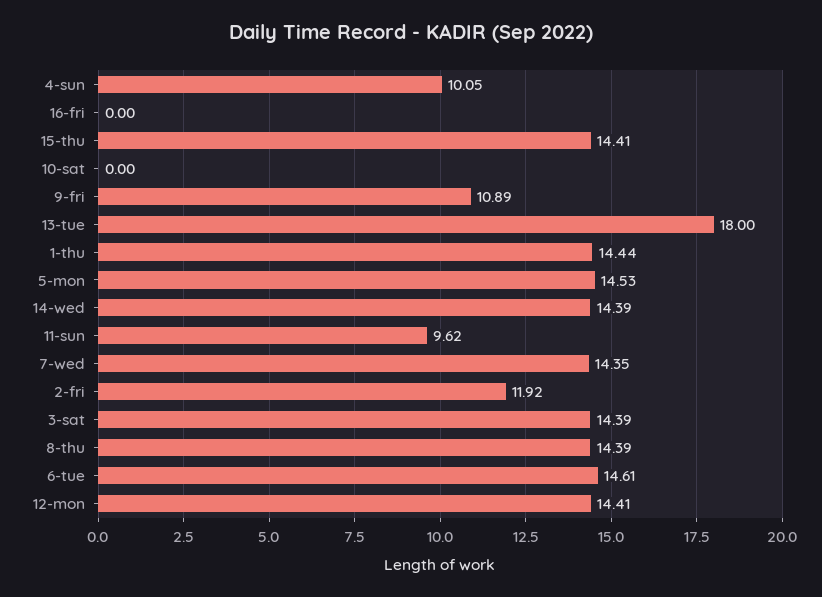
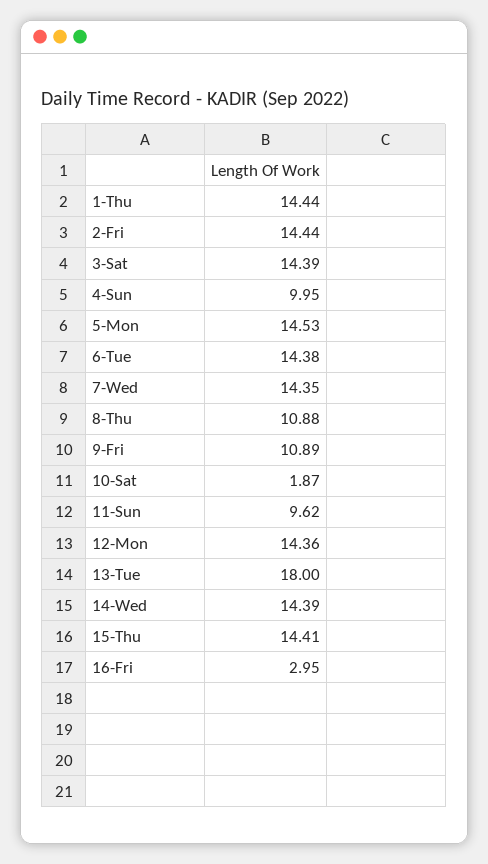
4-sun: 10.05 -> 9.95
16-fri: 0 -> 2.95
10-sat: 0 -> 1.87
2-fri: 11.92 -> 14.44
8-thu: 14.39 -> 10.88
6-tue: 14.61 -> 14.38
12-mon: 14.41 -> 14.36

